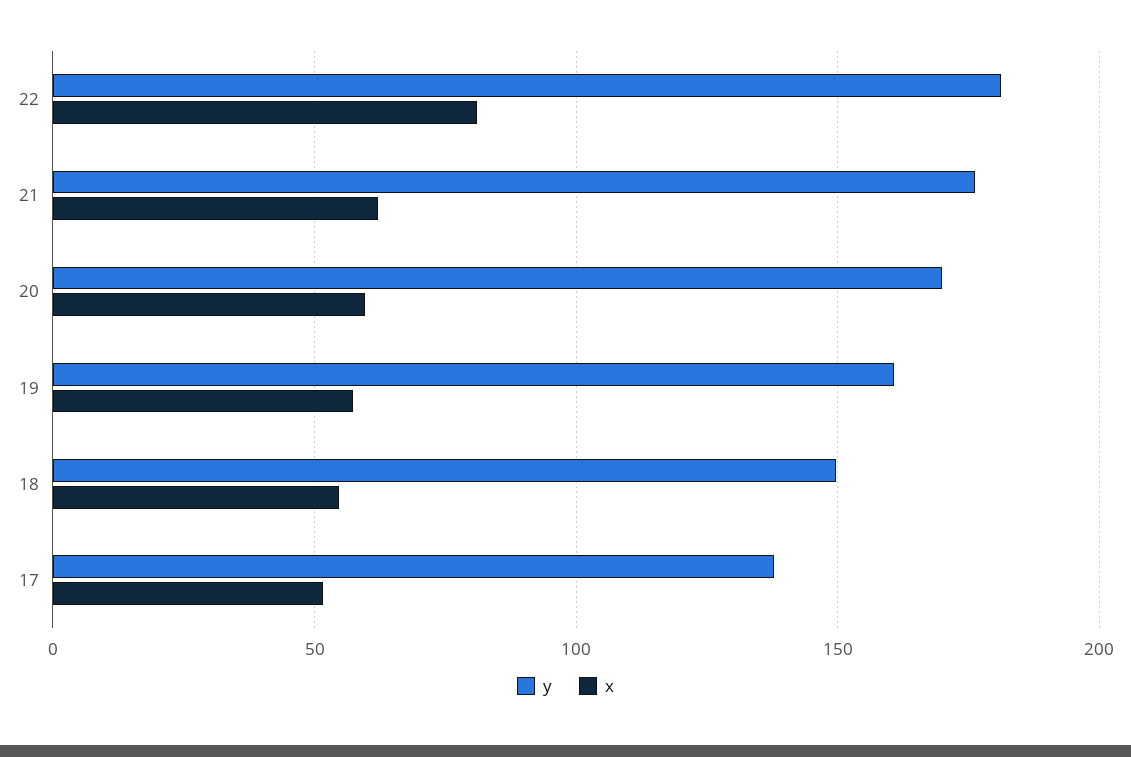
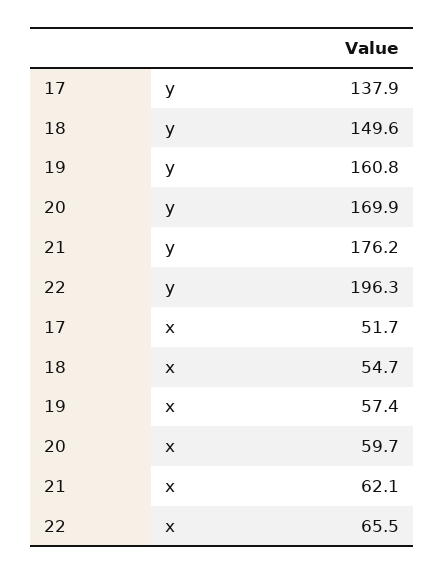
y, 22: 180 -> 196.3
x, 22: 80 -> 65.5

